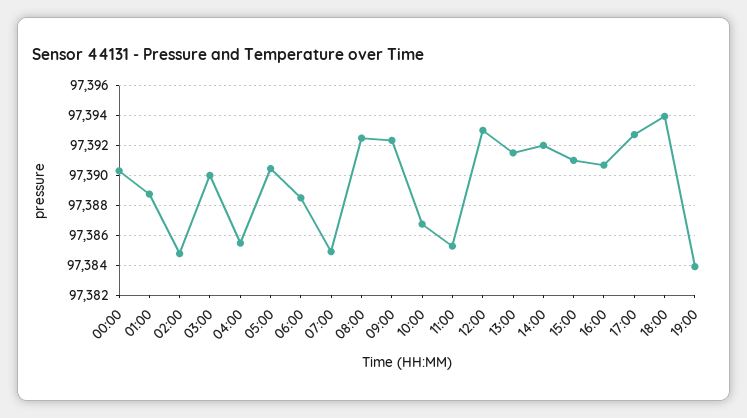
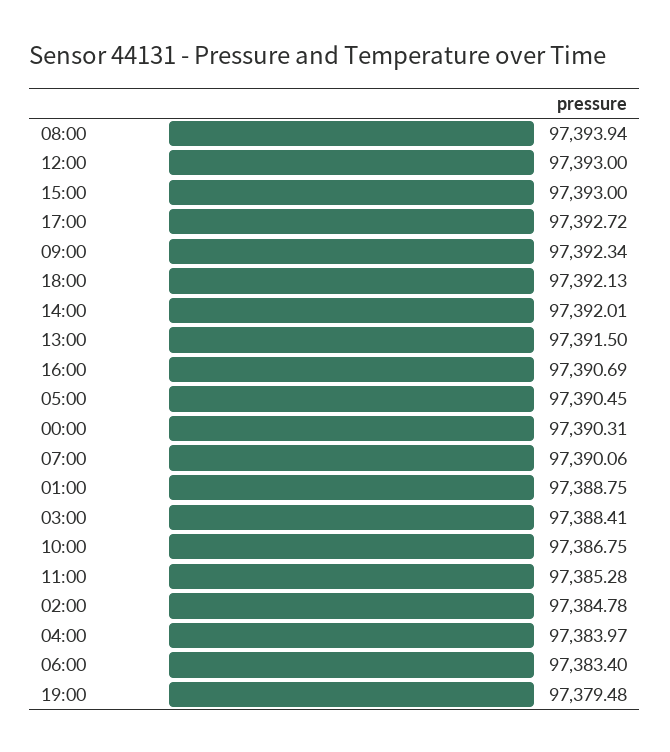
03:00: 97390 -> 97388.41
04:00: 97385.5 -> 97383.97
06:00: 97388.5 -> 97383.4
07:00: 97385 -> 97390.06
08:00: 97392.5 -> 97393.94
15:00: 97391 -> 97393
18:00: 97394 -> 97392.13
19:00: 97384 -> 97379.48

